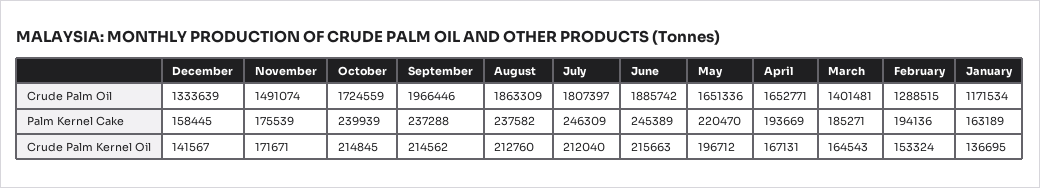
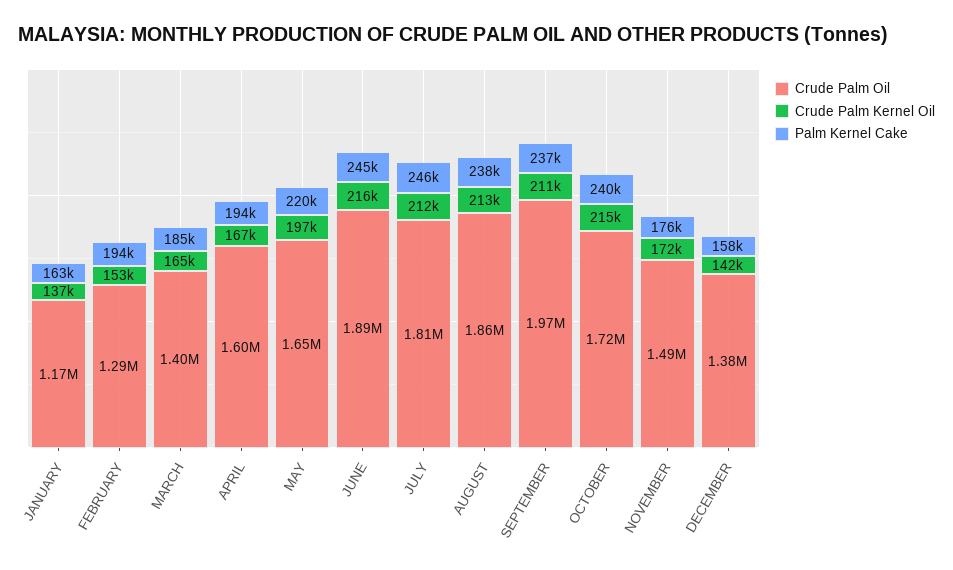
Crude Palm Oil, December: 1333639 -> 1380000
Crude Palm Oil, April: 1652771 -> 1600000
Crude Palm Kernel Oil, September: 214562 -> 211000

